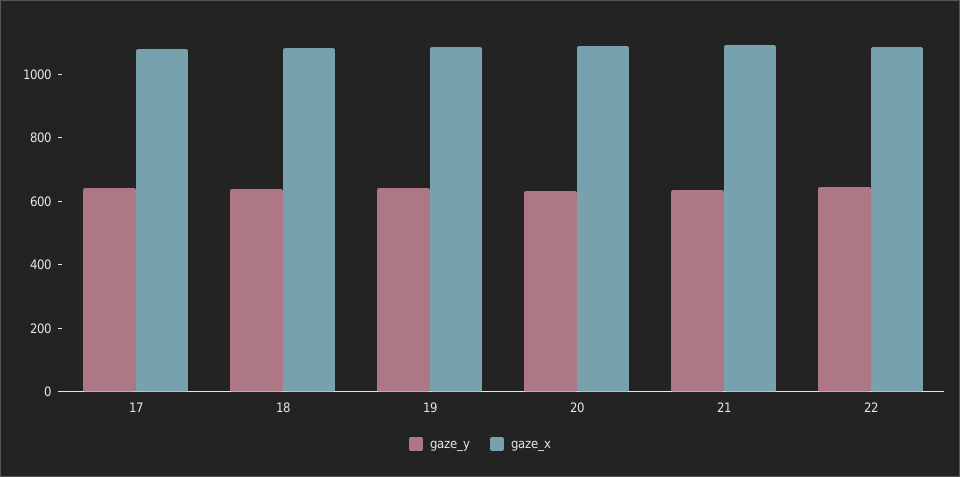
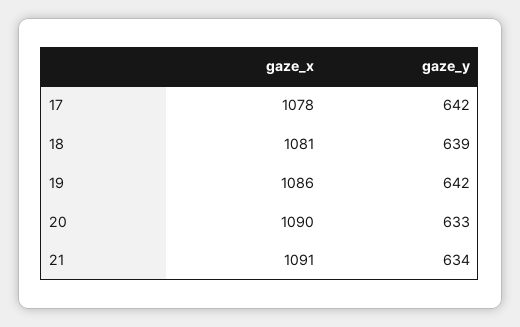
gaze_y, 22: 650 -> none
gaze_x, 22: 1100 -> none

